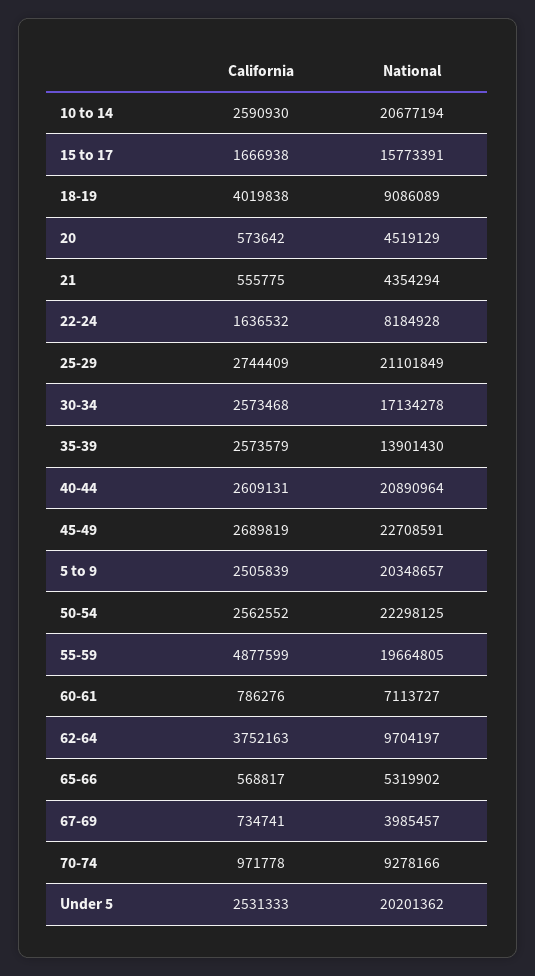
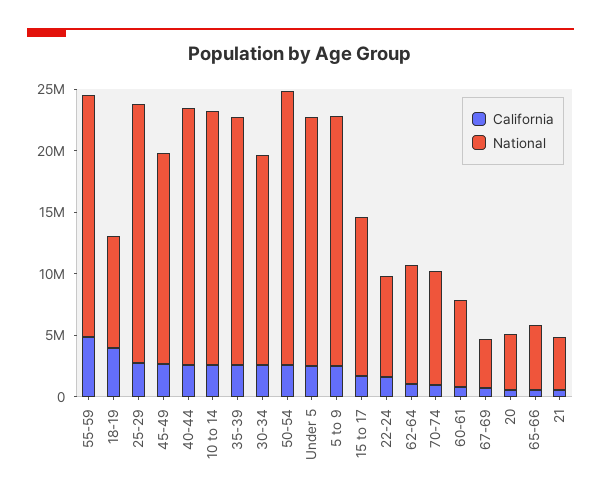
National, 15 to 17: 15773391 -> 13000000
National, 35-39: 13901430 -> 20000000
National, 45-49: 22708591 -> 17000000
California, 62-64: 3752163 -> 1000000

